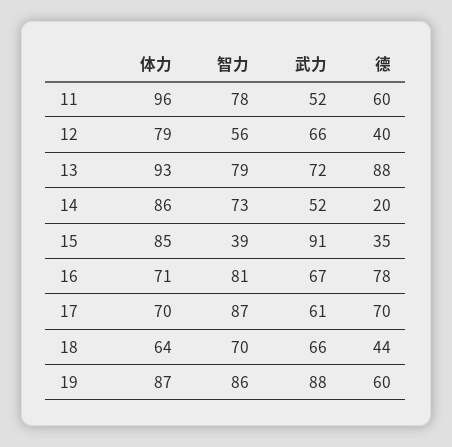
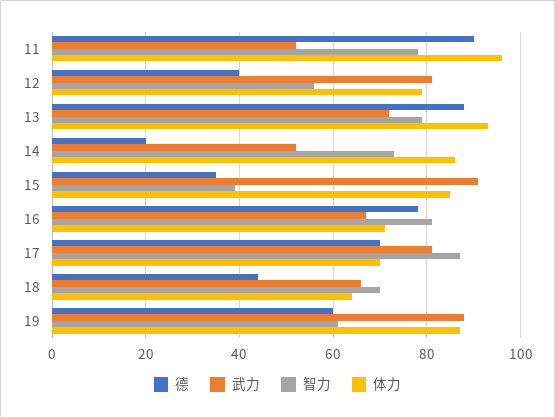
德, 11: 60 -> 90
武力, 12: 66 -> 80
武力, 17: 61 -> 80
智力, 19: 86 -> 60

